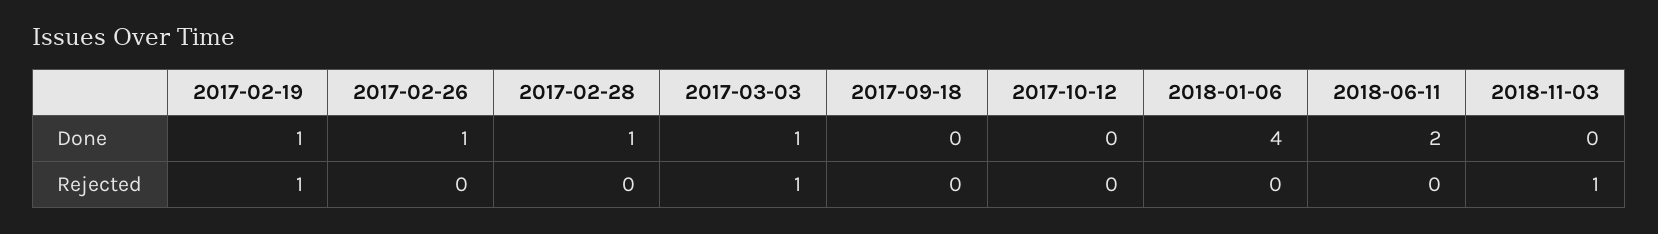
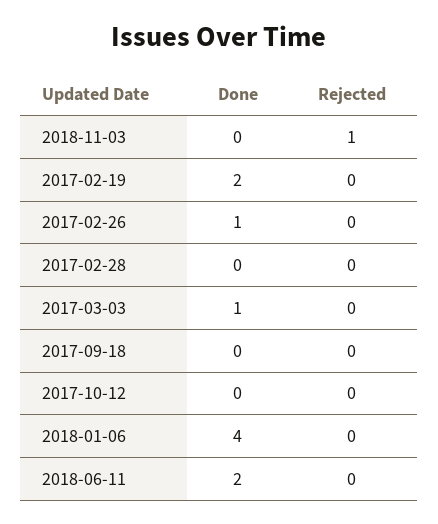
2017-02-19, Done: 1 -> 2
2017-02-28, Done: 1 -> 0
2017-02-19, Rejected: 1 -> 0
2017-03-03, Rejected: 1 -> 0

